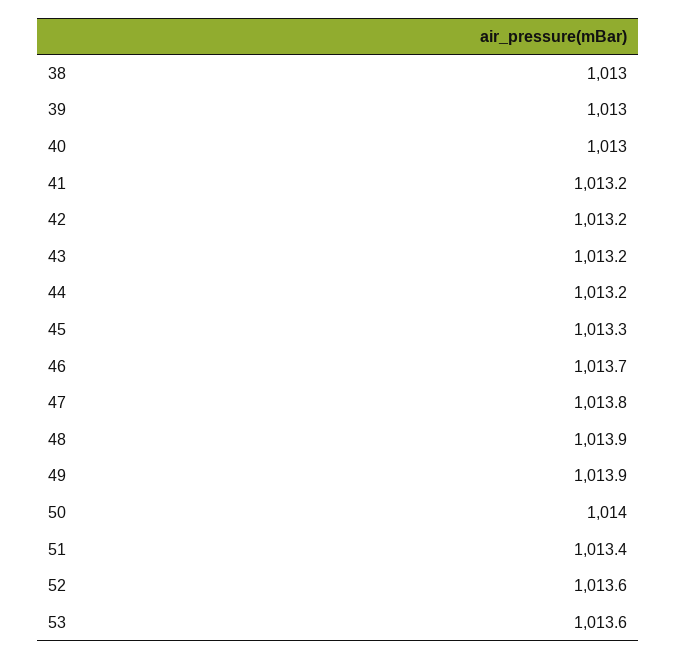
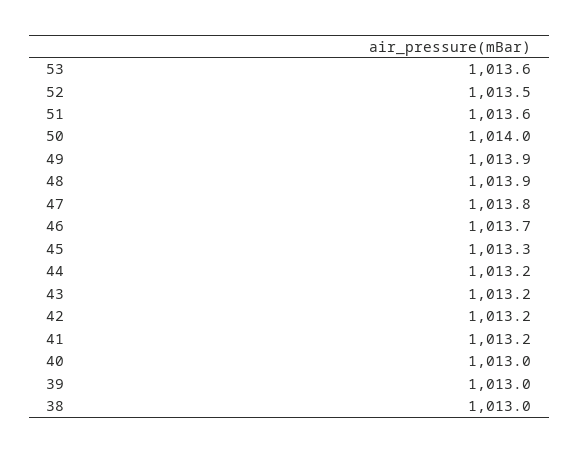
51: 1013.4 -> 1013.6
52: 1013.6 -> 1013.5

